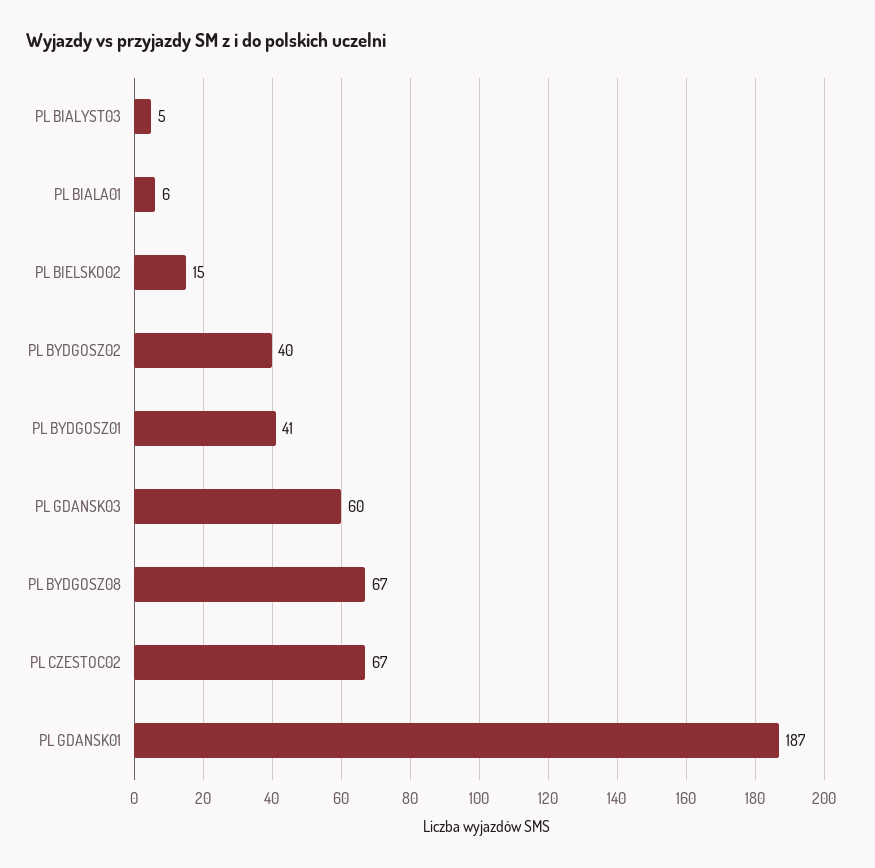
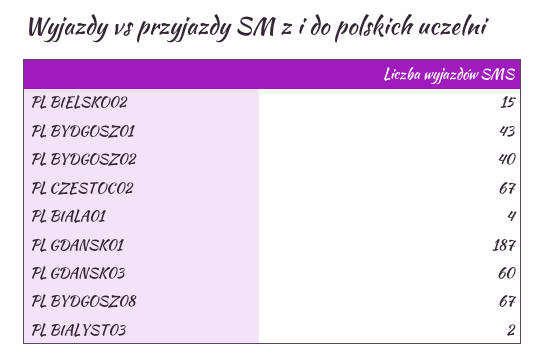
PL BIALYST03: 5 -> 2
PL BIALA01: 6 -> 4
PL BYDGOSZ01: 41 -> 43

